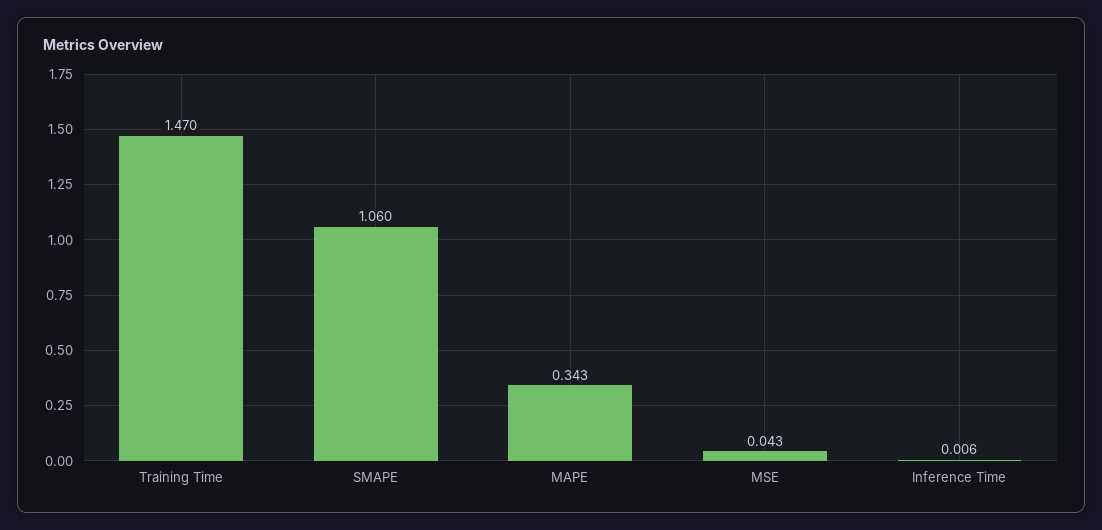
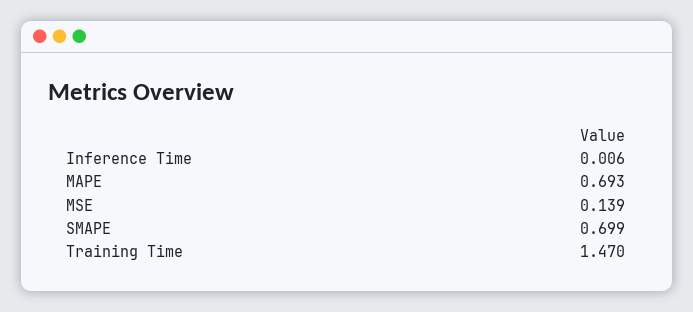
SMAPE: 1.06 -> 0.699
MAPE: 0.343 -> 0.693
MSE: 0.043 -> 0.139

